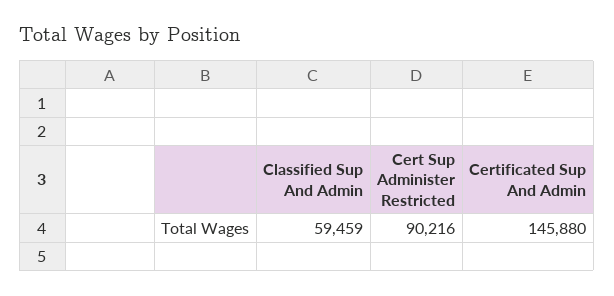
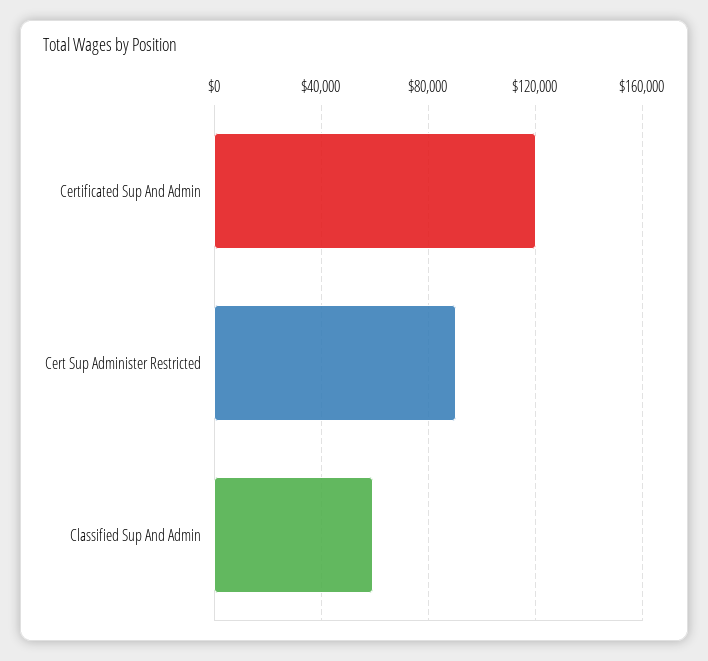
Certificated Sup And Admin: 145880 -> 120000

